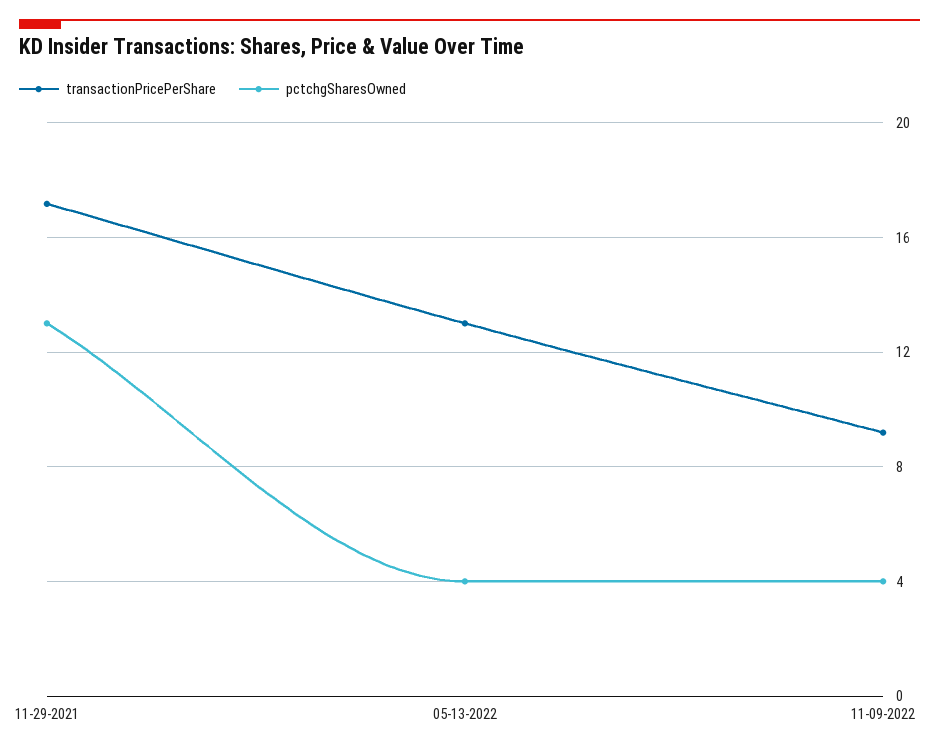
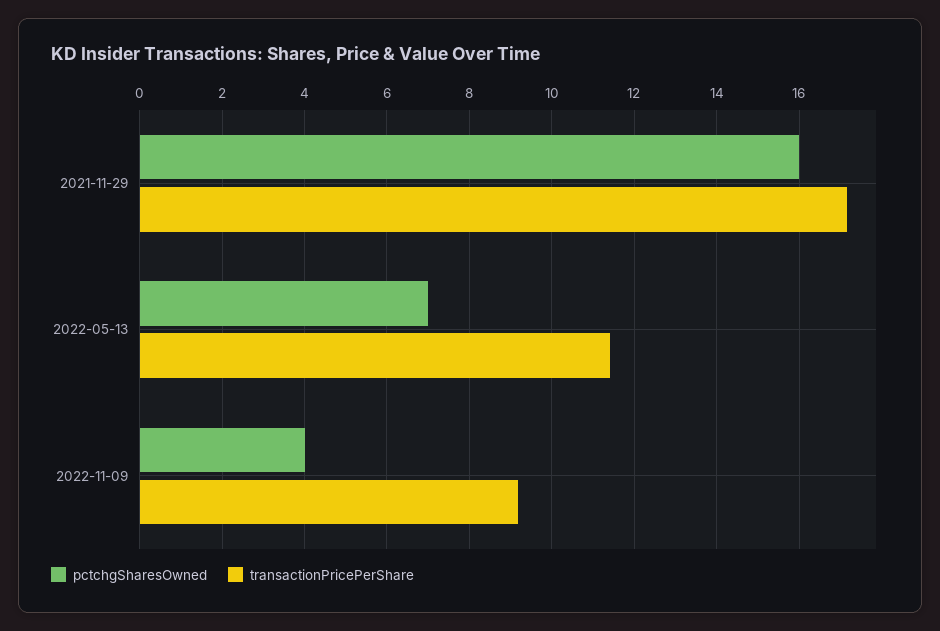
pctchgSharesOwned, 11-29-2021: 13 -> 16
transactionPricePerShare, 05-13-2022: 13 -> 11.4
pctchgSharesOwned, 05-13-2022: 4 -> 7

